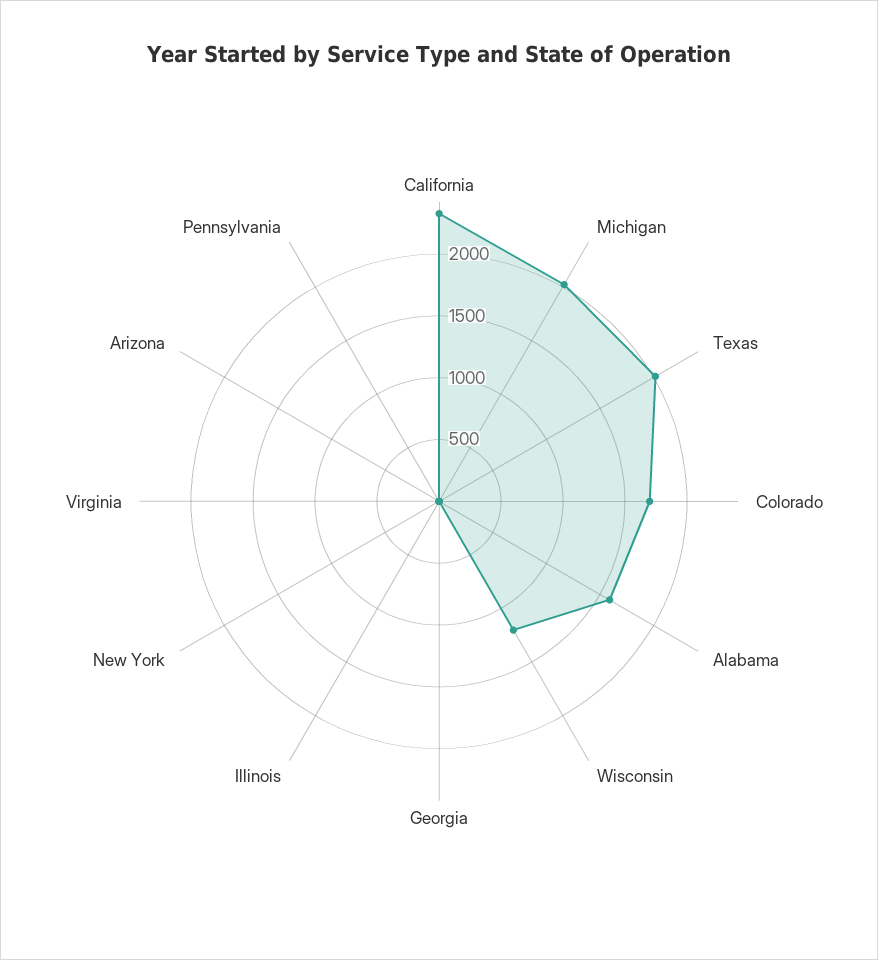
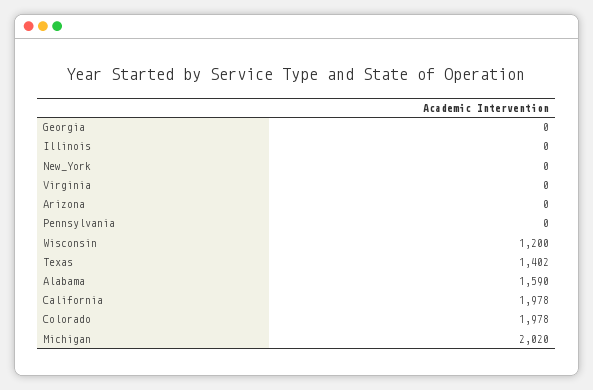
California: 2300 -> 1978
Texas: 2000 -> 1402
Colorado: 1700 -> 1978

